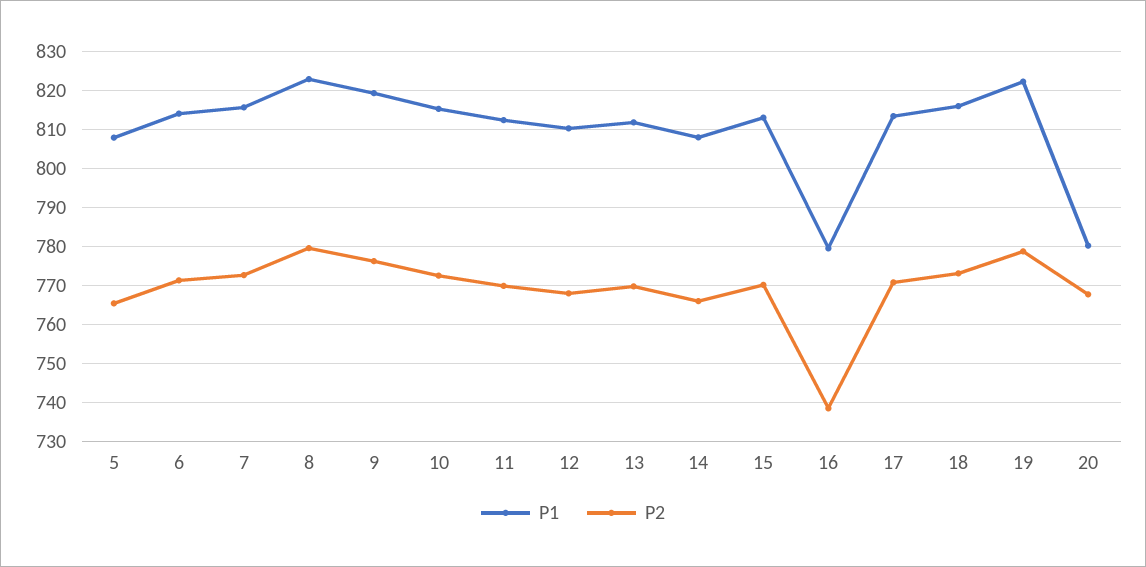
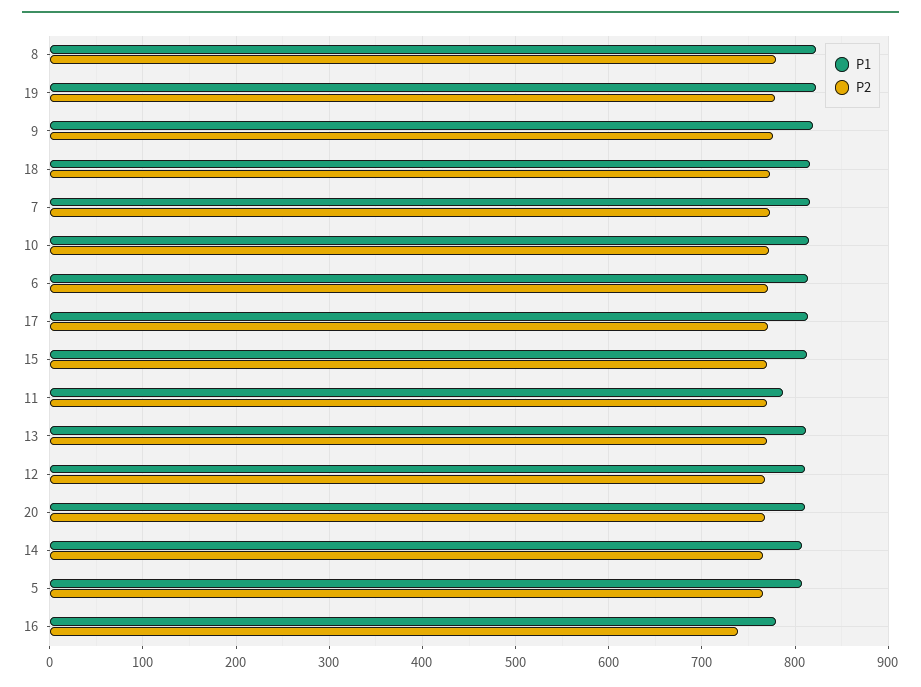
P1, 11: 812 -> 790
P1, 20: 780 -> 810

